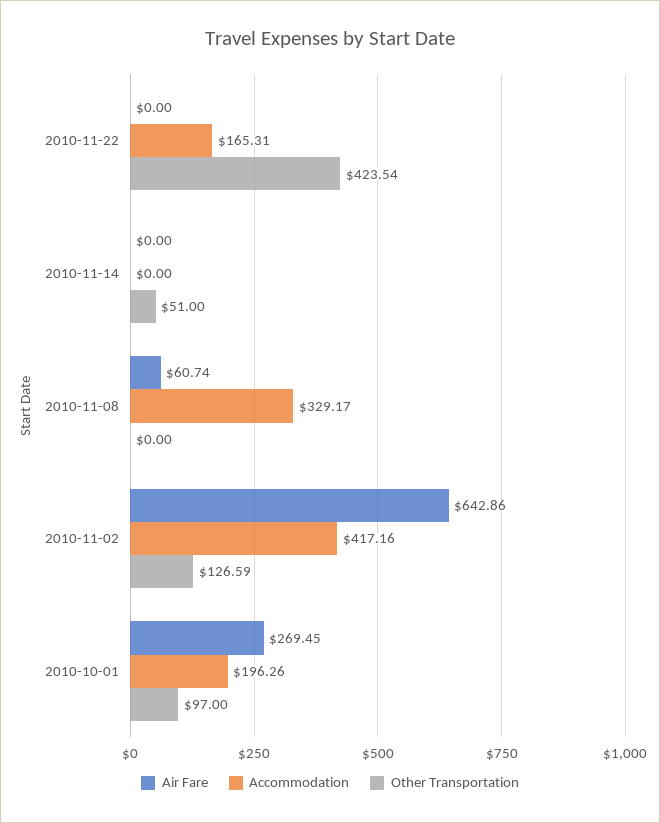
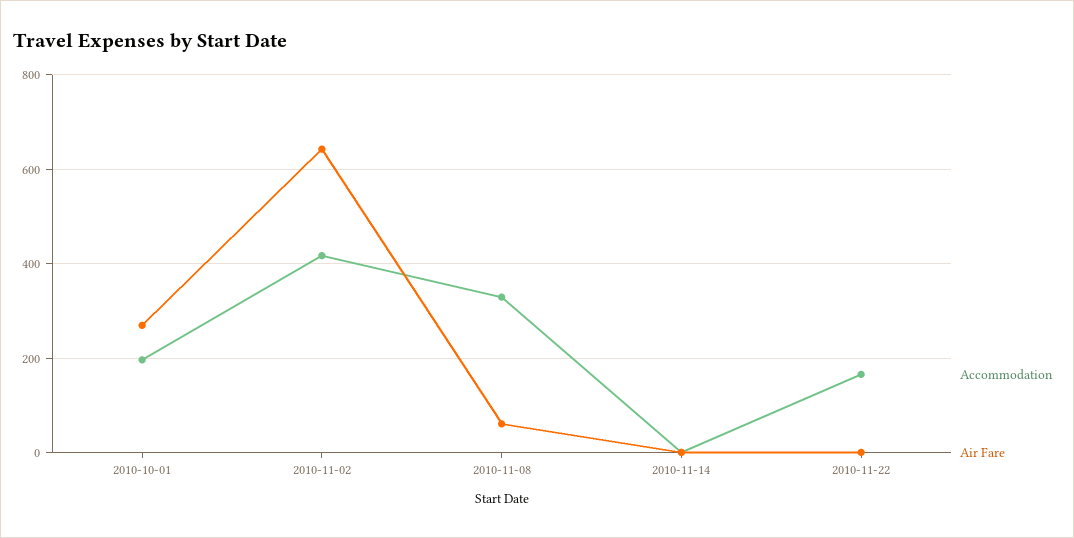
Other Transportation, 2010-11-22: 423.54 -> none
Other Transportation, 2010-11-14: 51 -> none
Other Transportation, 2010-11-08: 0 -> none
Other Transportation, 2010-11-02: 126.59 -> none
Other Transportation, 2010-10-01: 97 -> none

